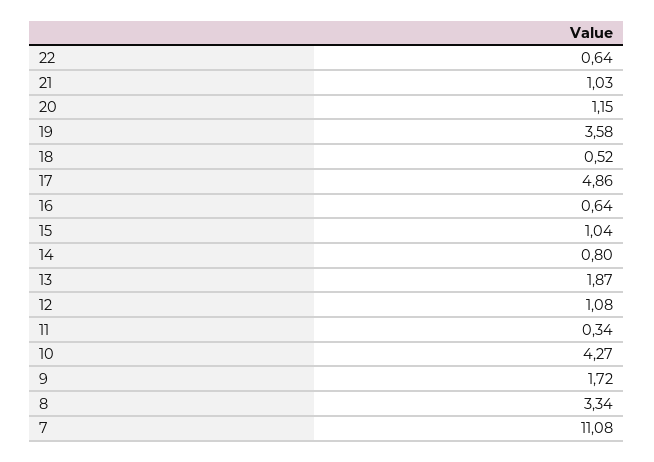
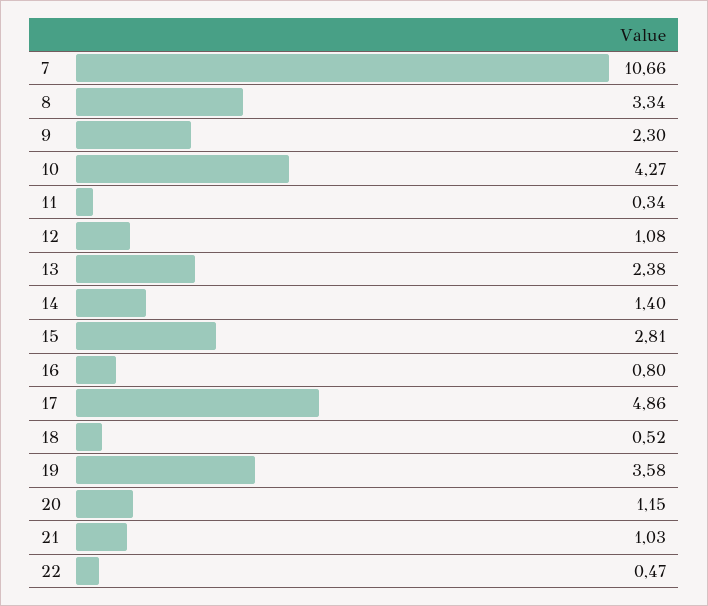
22: 0.64 -> 0.47
16: 0.64 -> 0.8
15: 1.04 -> 2.81
14: 0.8 -> 1.4
13: 1.87 -> 2.38
9: 1.72 -> 2.3
7: 11.08 -> 10.66

